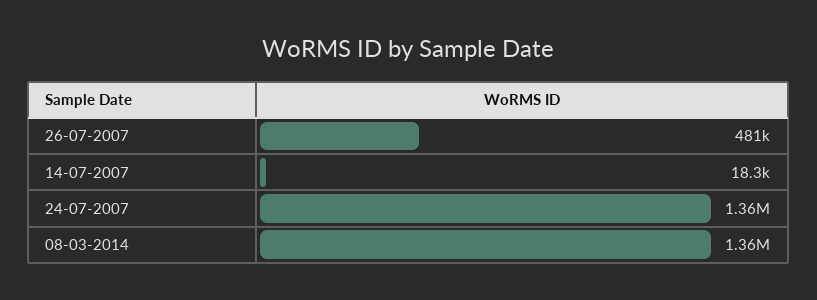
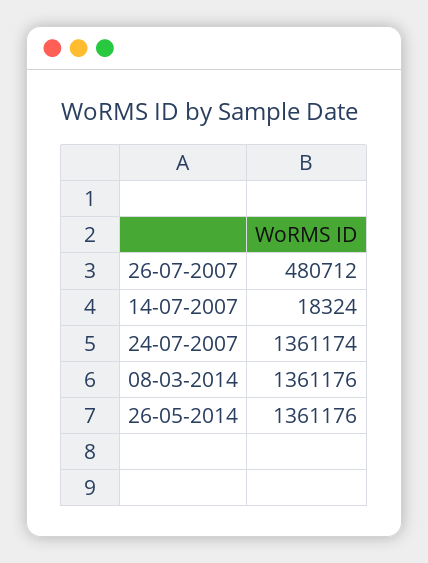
26-05-2014: none -> 1361176

